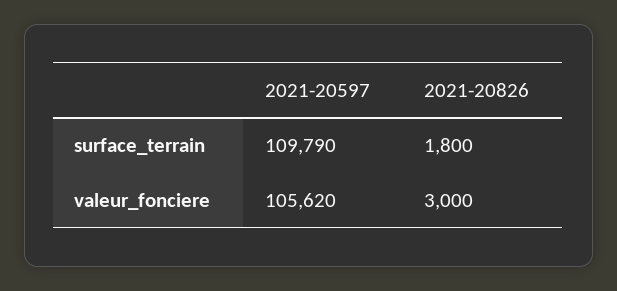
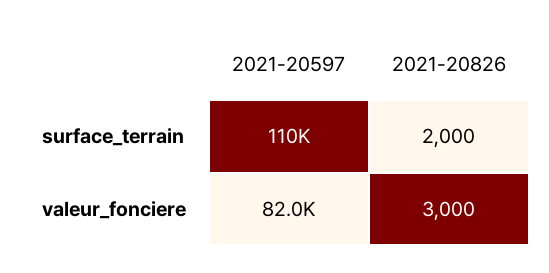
2021-20826, surface_terrain: 1800 -> 2000
2021-20597, valeur_fonciere: 105620 -> 82000

